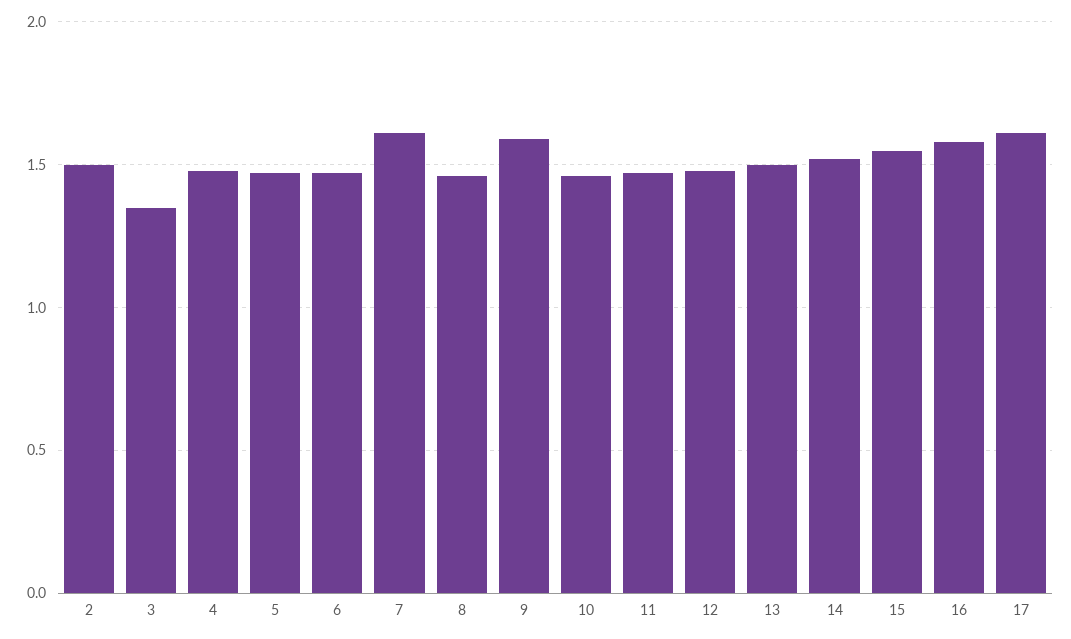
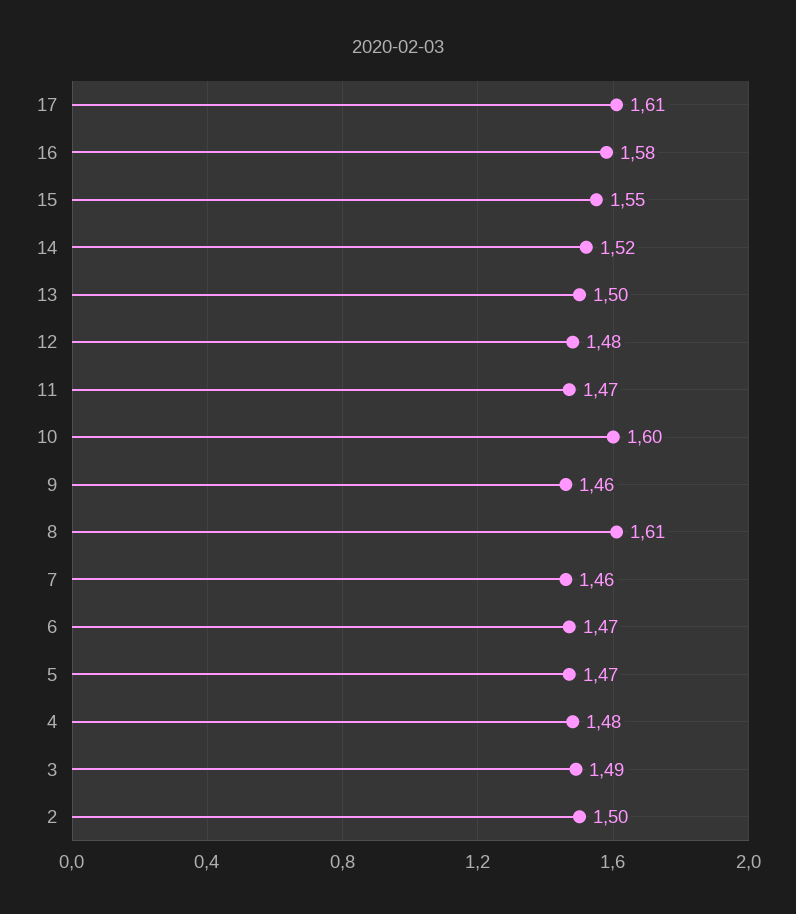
3: 1.35 -> 1.49
7: 1.6 -> 1.46
8: 1.45 -> 1.61
9: 1.6 -> 1.46
10: 1.45 -> 1.6

